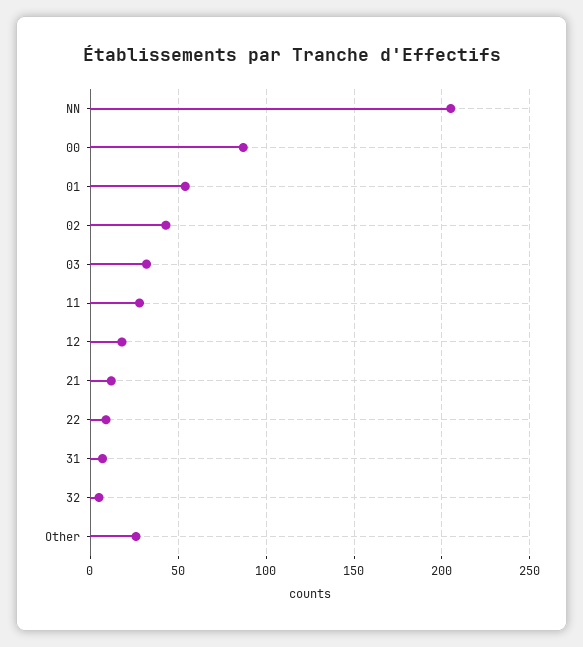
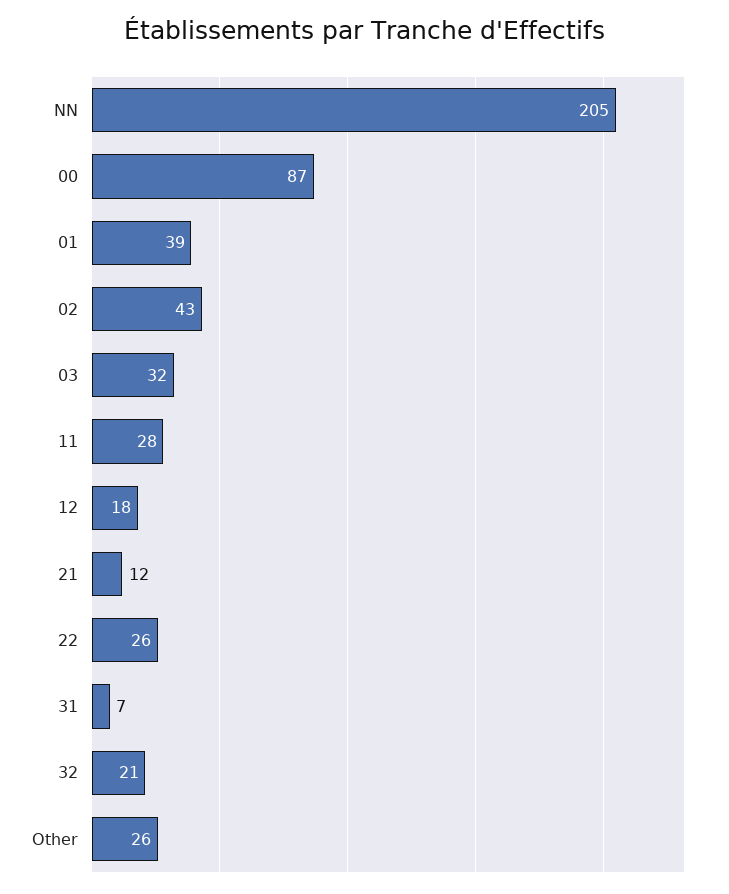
01: 55 -> 39
22: 10 -> 26
32: 5 -> 21

